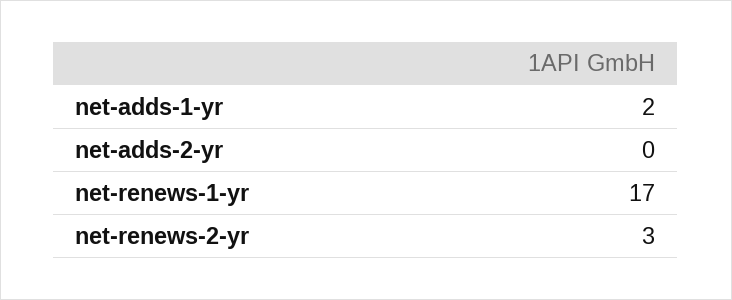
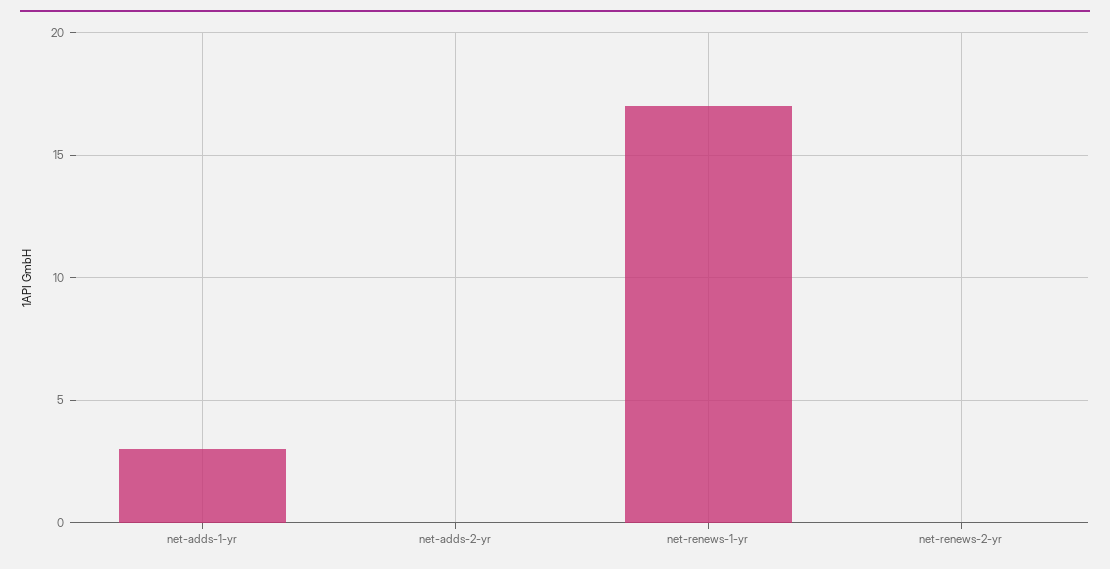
net-adds-1-yr: 2 -> 3
net-renews-2-yr: 3 -> 0

